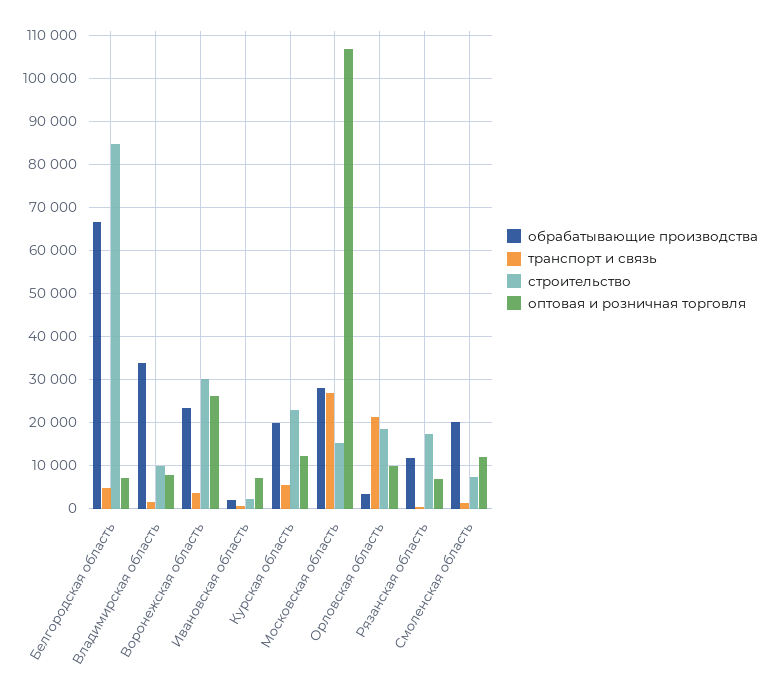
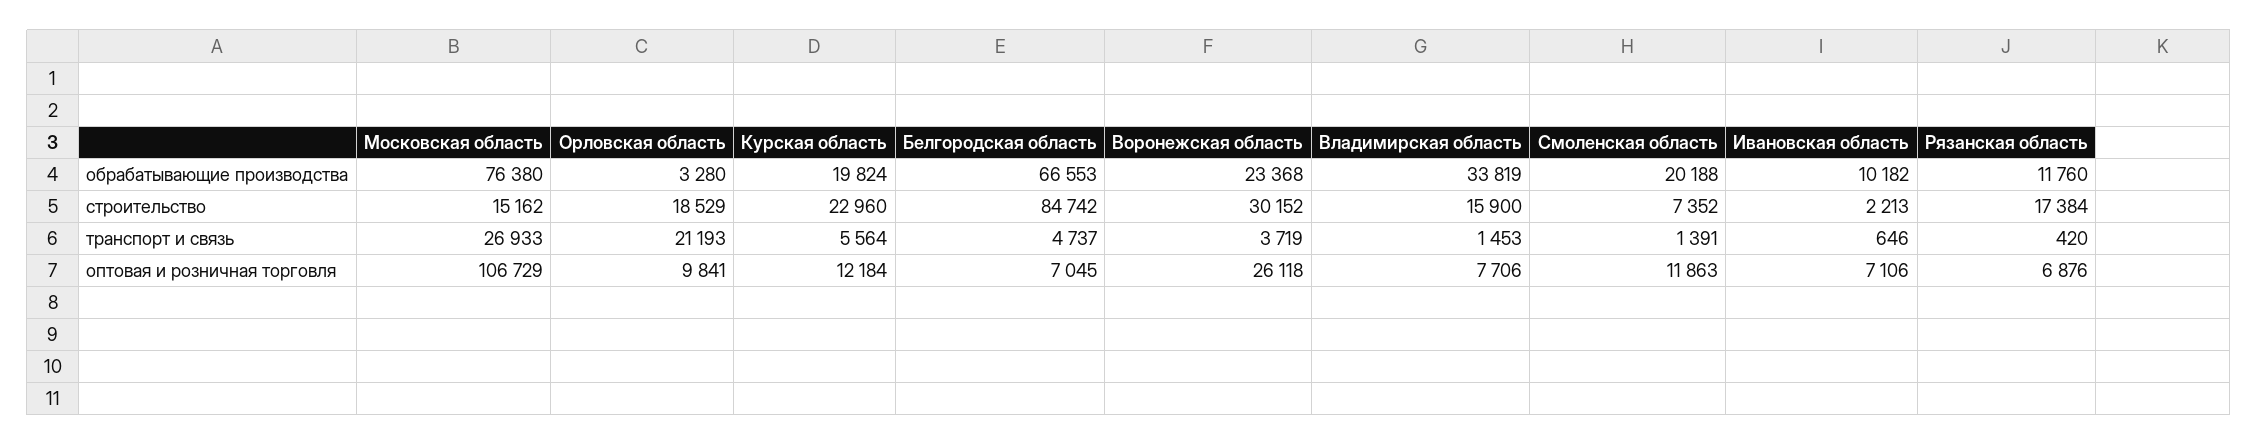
строительство, Владимирская область: 10000 -> 15900
обрабатывающие производства, Ивановская область: 2000 -> 10182
обрабатывающие производства, Московская область: 28000 -> 76380

